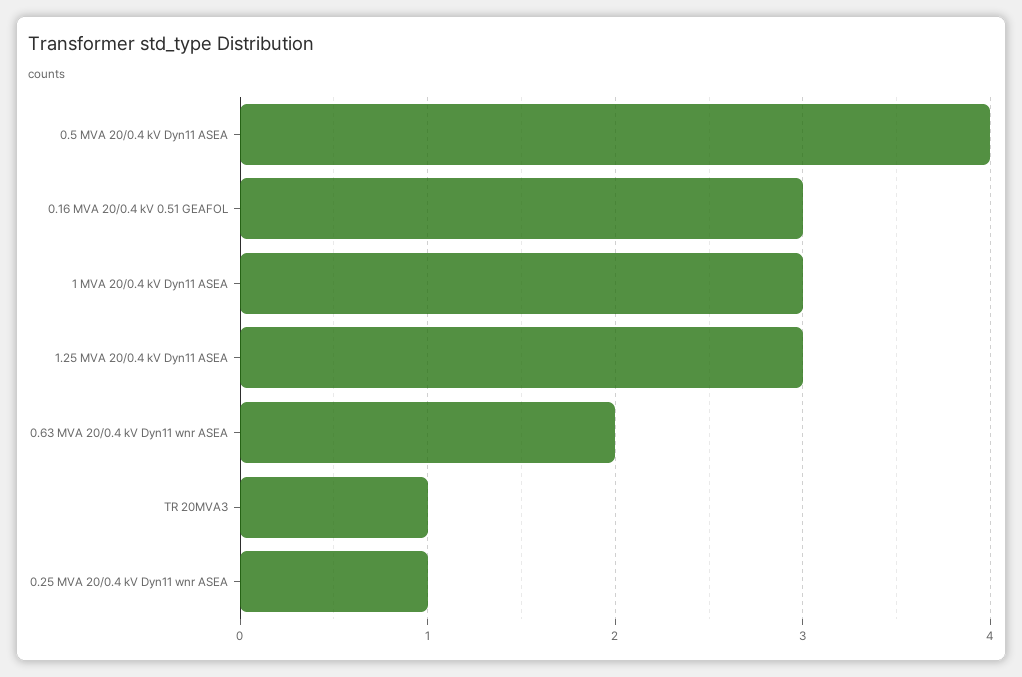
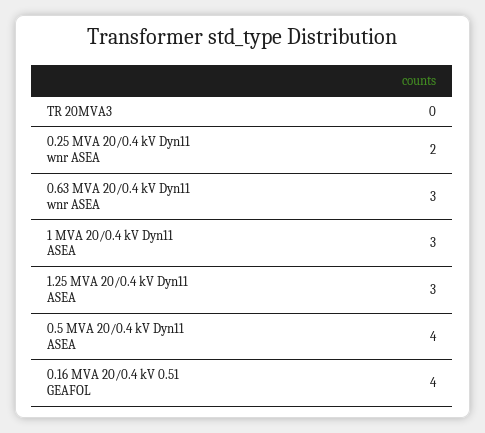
0.16 MVA 20/0.4 kV 0.51 GEAFOL: 3 -> 4
0.63 MVA 20/0.4 kV Dyn11 wnr ASEA: 2 -> 3
TR 20MVA3: 1 -> 0
0.25 MVA 20/0.4 kV Dyn11 wnr ASEA: 1 -> 2

